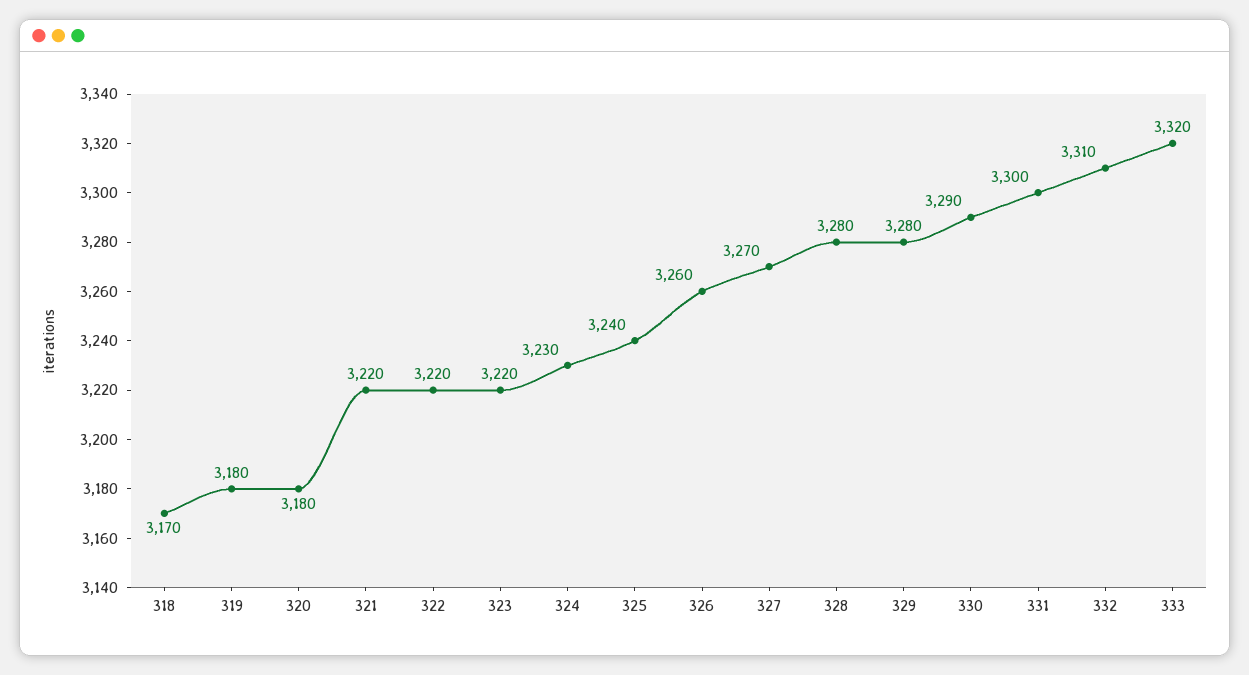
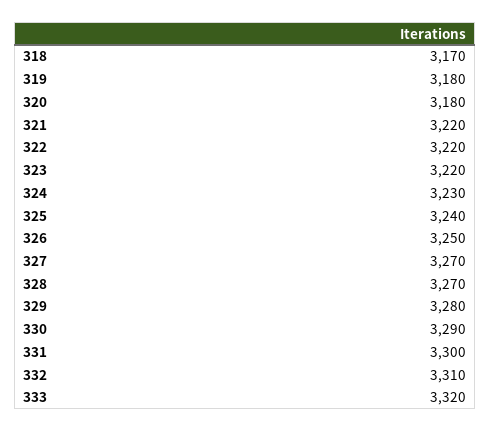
326: 3260 -> 3250
328: 3280 -> 3270

